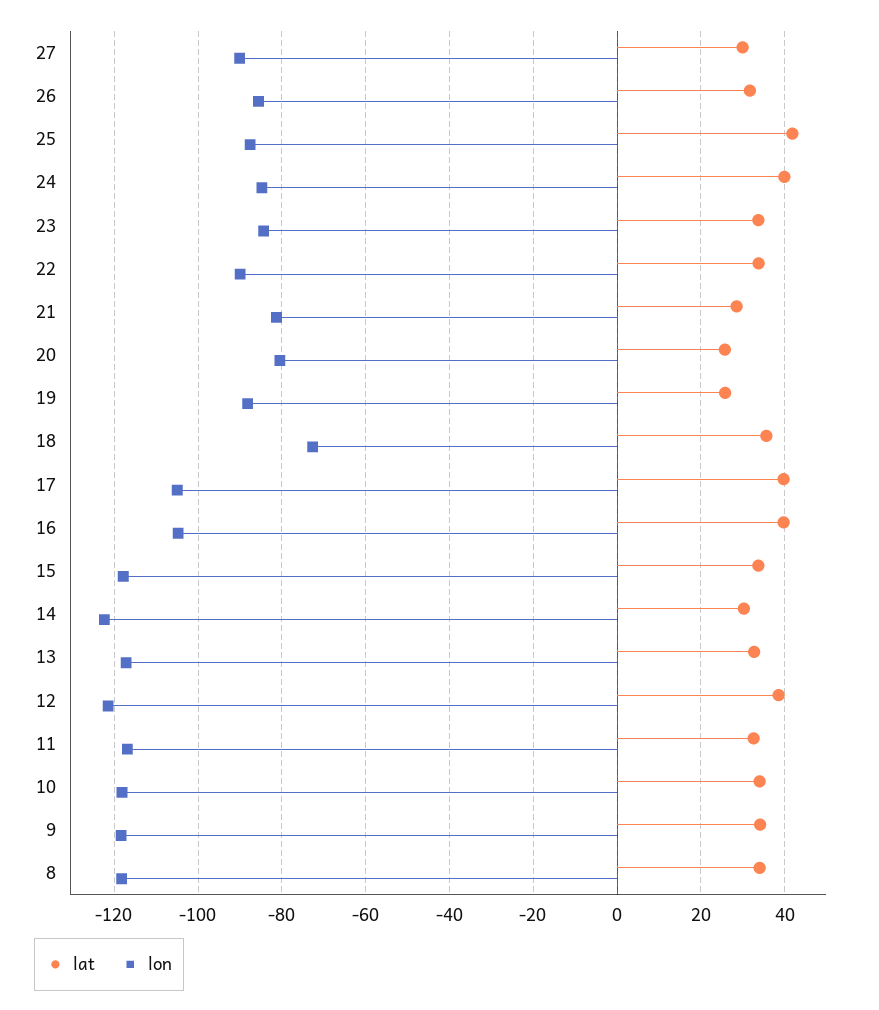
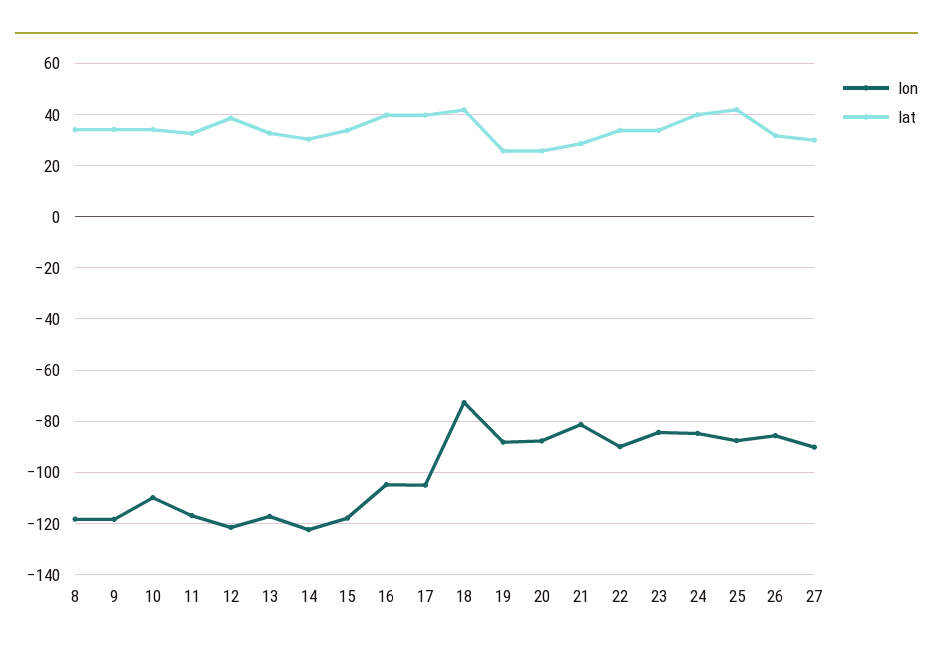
lon, 20: -80 -> -87.5
lat, 18: 36 -> 42.5
lon, 10: -118 -> -110

